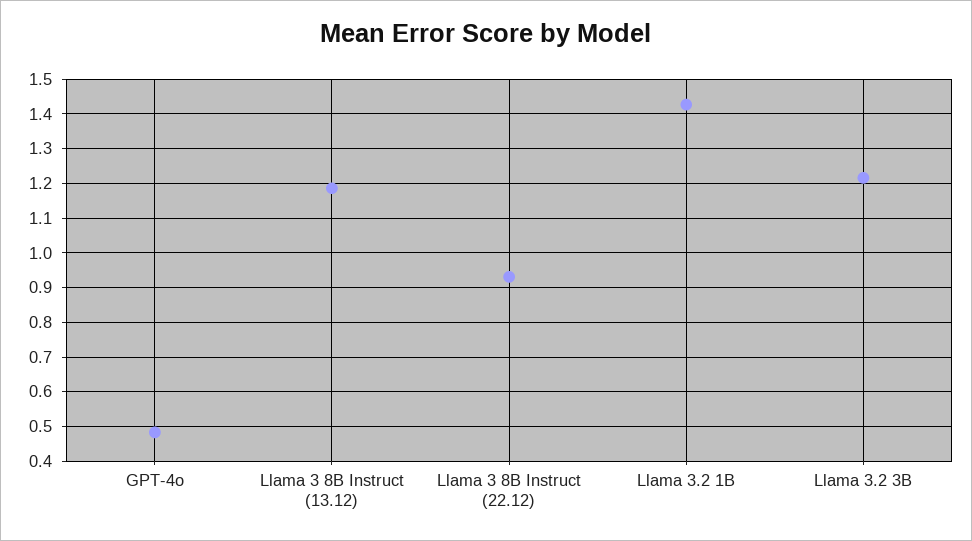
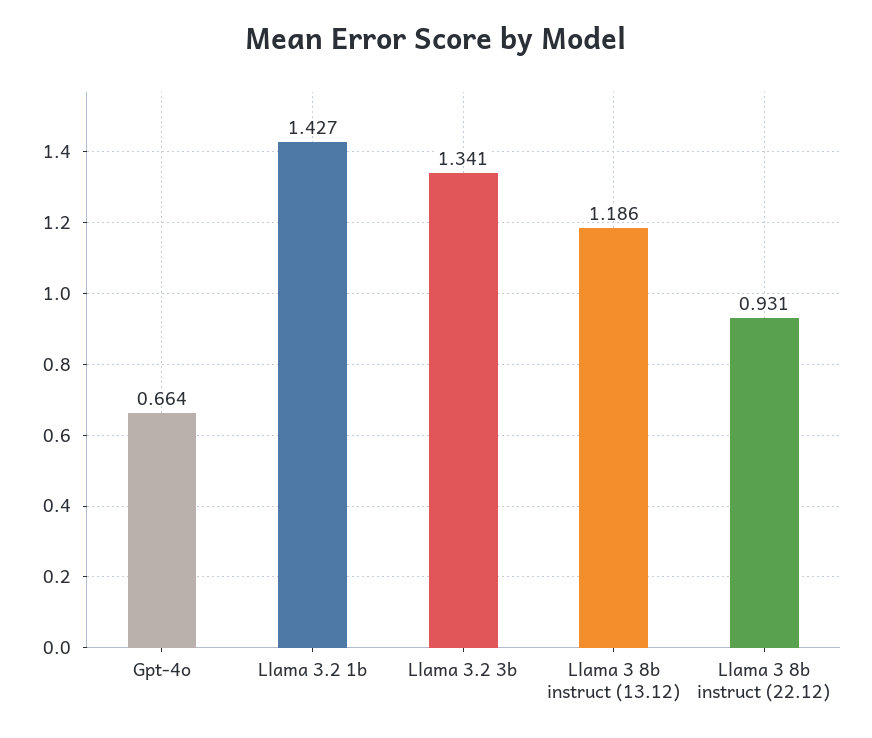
GPT-4o: 0.48 -> 0.664
Llama 3.2 3B: 1.22 -> 1.341

